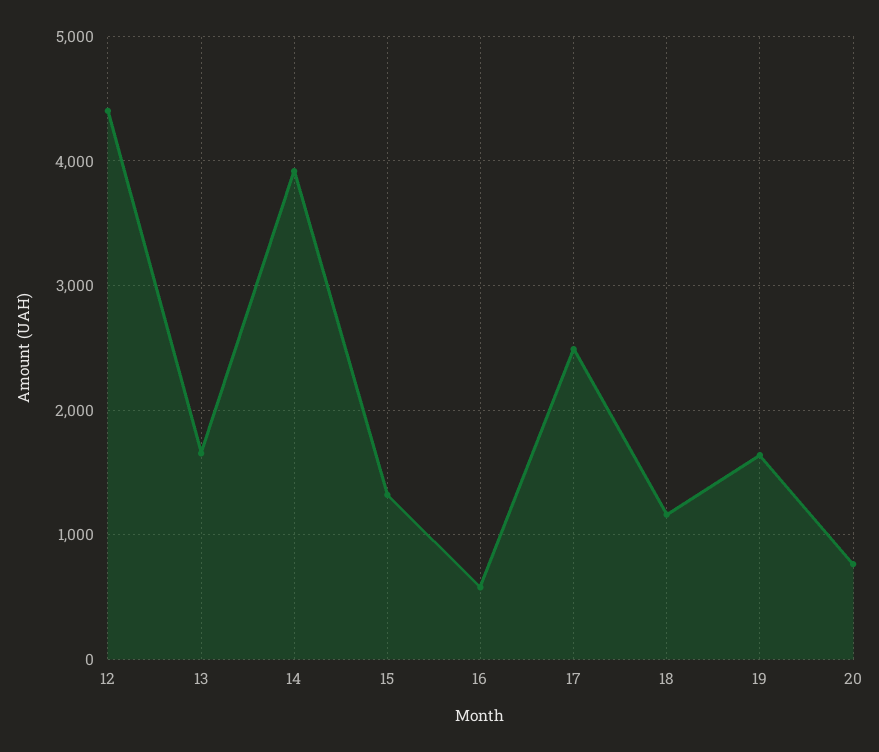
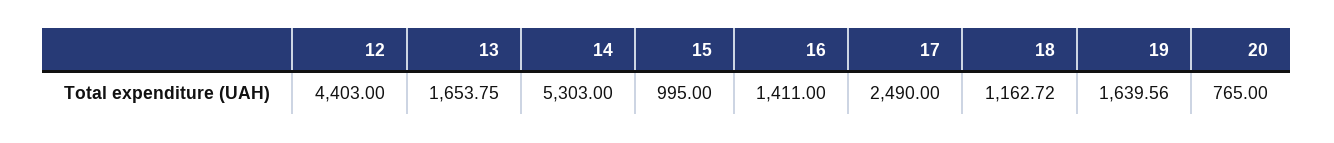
14: 3900 -> 5303
15: 1300 -> 995
16: 600 -> 1411

